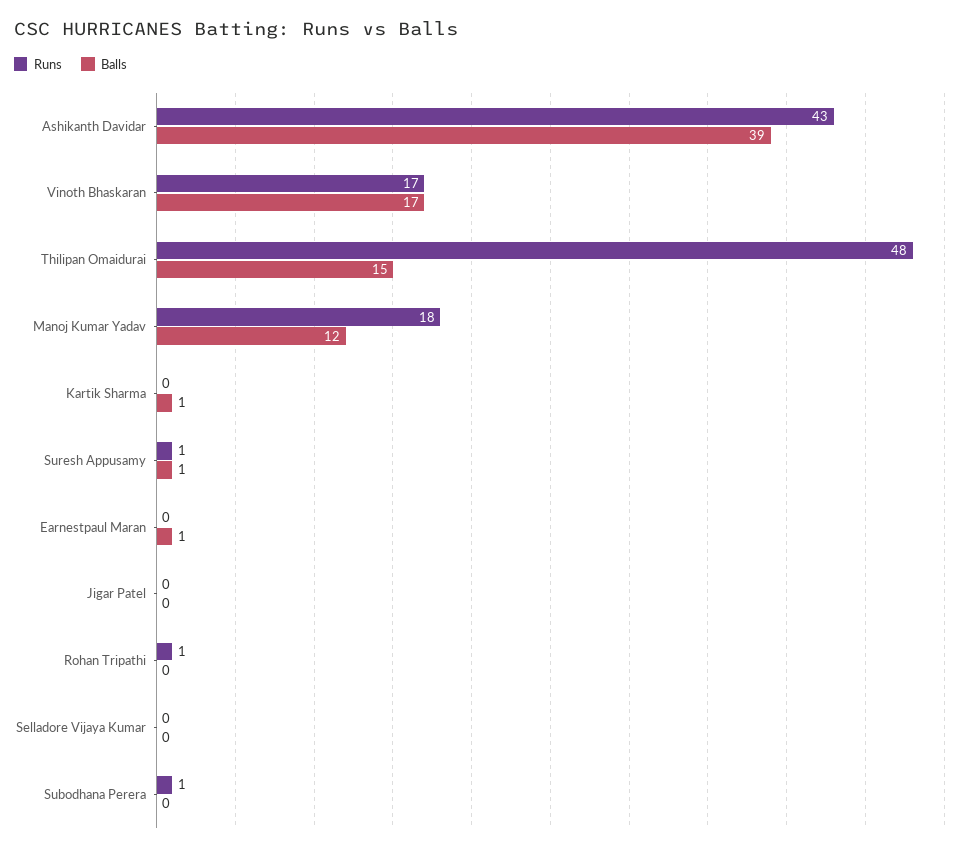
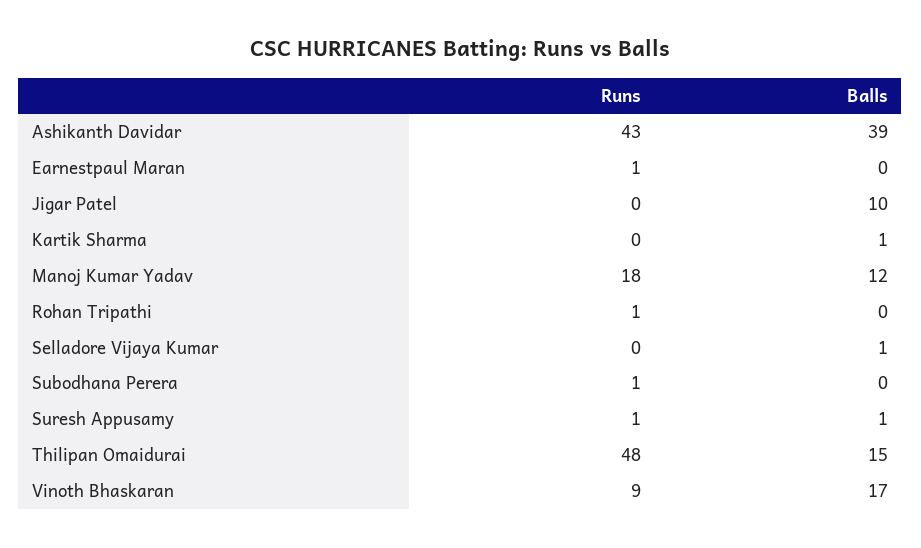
Runs, Vinoth Bhaskaran: 17 -> 9
Runs, Earnestpaul Maran: 0 -> 1
Balls, Earnestpaul Maran: 1 -> 0
Balls, Jigar Patel: 0 -> 10
Balls, Selladore Vijaya Kumar: 0 -> 1

